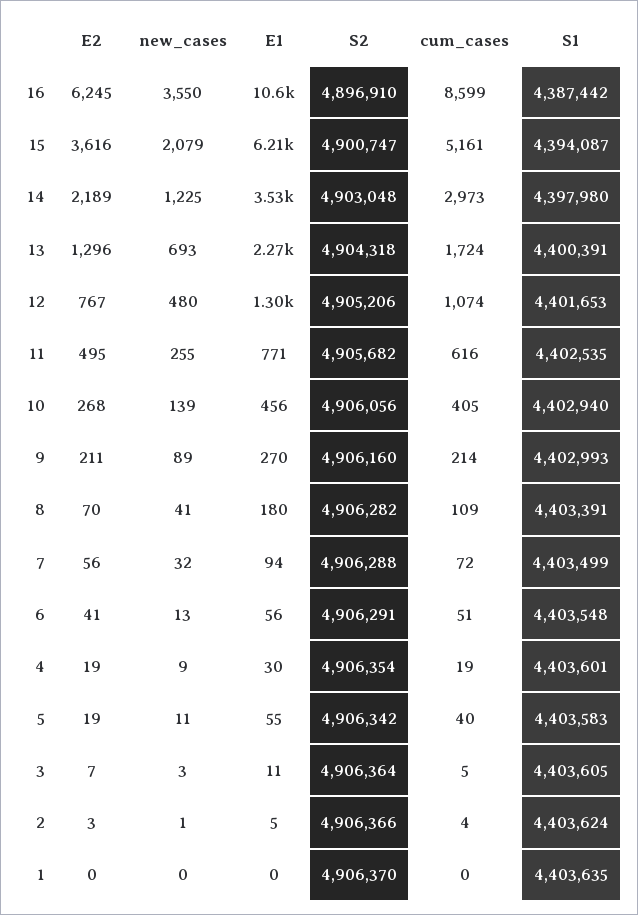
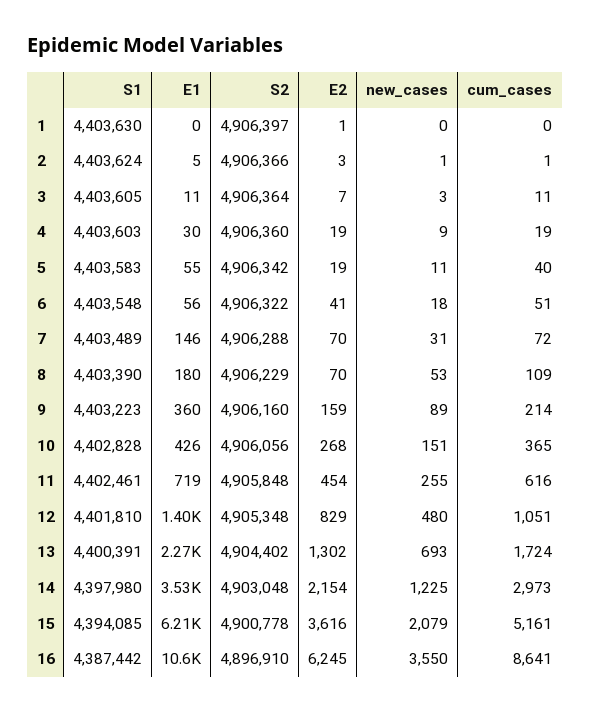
cum_cases, 16: 8599 -> 8641
S2, 15: 4900747 -> 4900778
S1, 15: 4394087 -> 4394085
E2, 14: 2189 -> 2154
E2, 13: 1296 -> 1302
S2, 13: 4904318 -> 4904402
E2, 12: 767 -> 829
E1, 12: 1300 -> 1400
S2, 12: 4905206 -> 4905348
cum_cases, 12: 1074 -> 1051
S1, 12: 4401653 -> 4401810
E2, 11: 495 -> 454
E1, 11: 771 -> 719
S2, 11: 4905682 -> 4905848
S1, 11: 4402535 -> 4402461
new_cases, 10: 139 -> 151
E1, 10: 456 -> 426
cum_cases, 10: 405 -> 365
S1, 10: 4402940 -> 4402828
E2, 9: 211 -> 159
E1, 9: 270 -> 360
S1, 9: 4402993 -> 4403223
new_cases, 8: 41 -> 53
S2, 8: 4906282 -> 4906229
S1, 8: 4403391 -> 4403390
E2, 7: 56 -> 70
new_cases, 7: 32 -> 31
E1, 7: 94 -> 146
S1, 7: 4403499 -> 4403489
new_cases, 6: 13 -> 18
S2, 6: 4906291 -> 4906322
S2, 4: 4906354 -> 4906360
S1, 4: 4403601 -> 4403603
cum_cases, 3: 5 -> 11
cum_cases, 2: 4 -> 1
E2, 1: 0 -> 1
S2, 1: 4906370 -> 4906397
S1, 1: 4403635 -> 4403630

